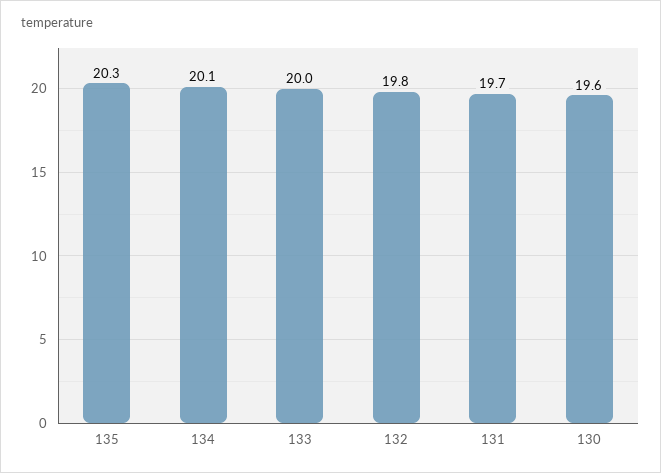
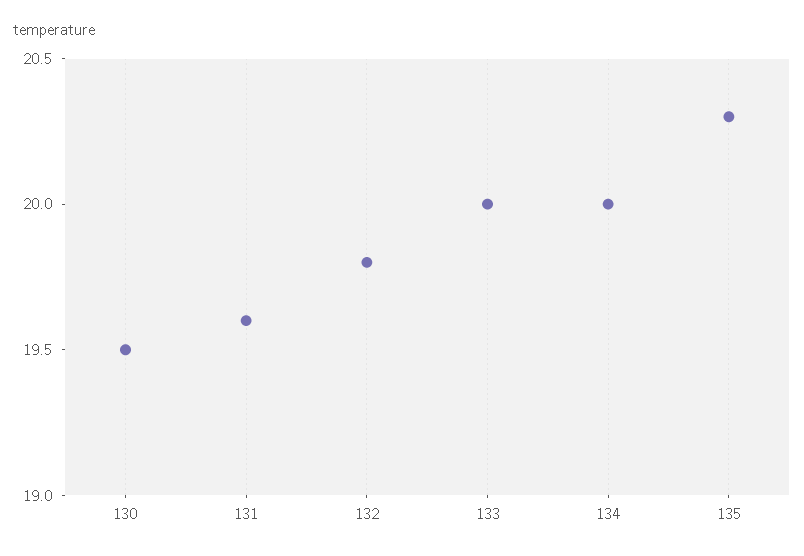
134: 20.1 -> 20
131: 19.7 -> 19.6
130: 19.6 -> 19.5

